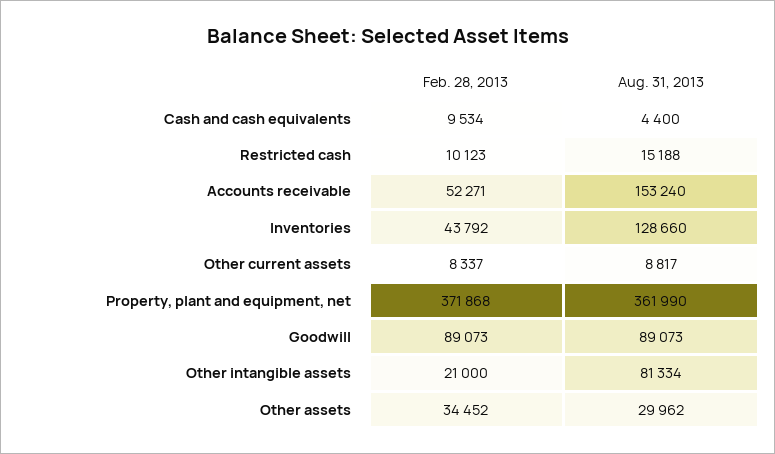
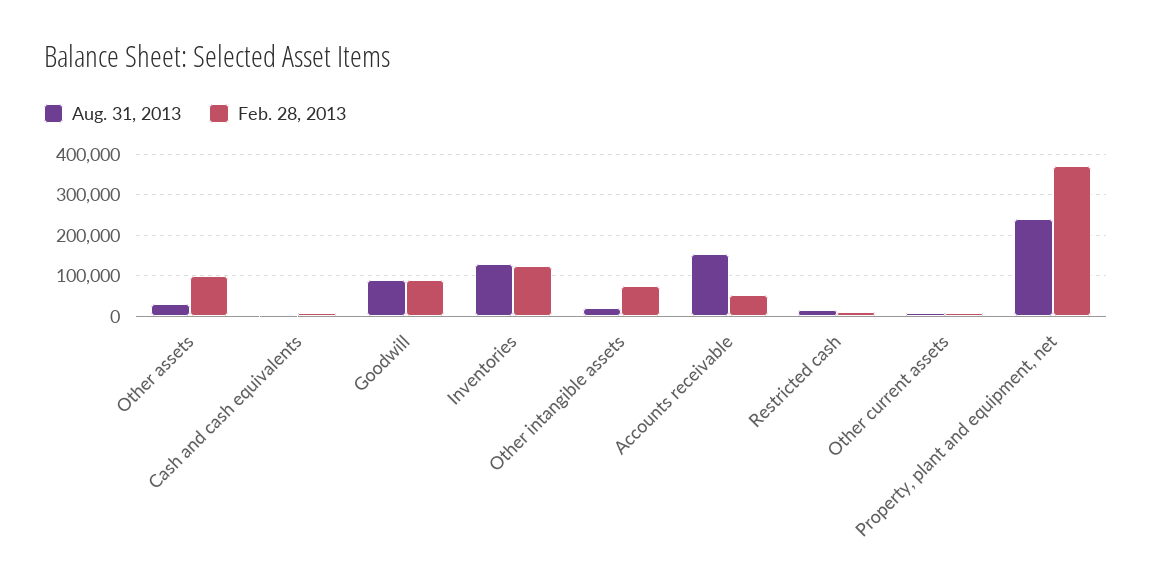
Feb. 28, 2013, Inventories: 43792 -> 120000
Aug. 31, 2013, Property, plant and equipment, net: 361990 -> 240000
Feb. 28, 2013, Other intangible assets: 21000 -> 80000
Aug. 31, 2013, Other intangible assets: 81334 -> 20000
Feb. 28, 2013, Other assets: 34452 -> 100000

